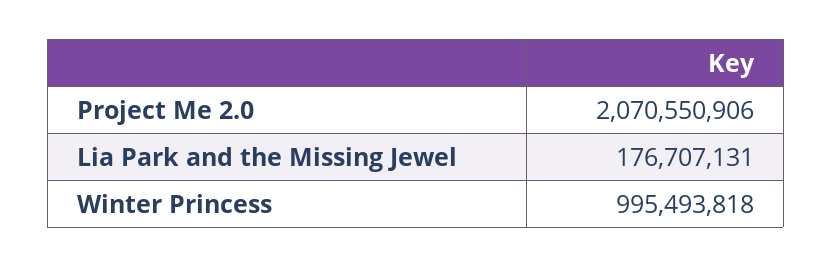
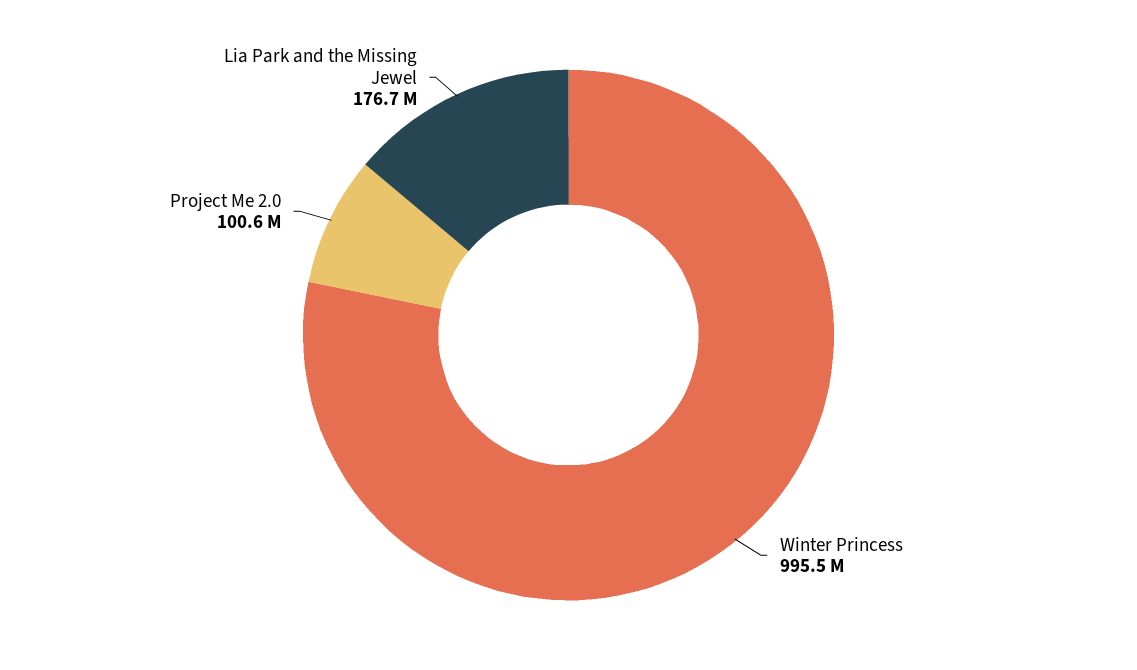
Project Me 2.0: 2070550906 -> 100600000

